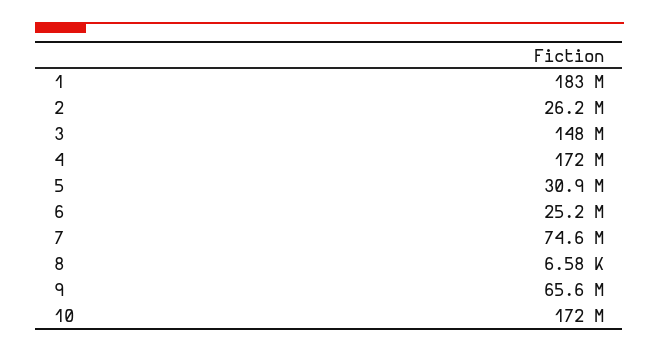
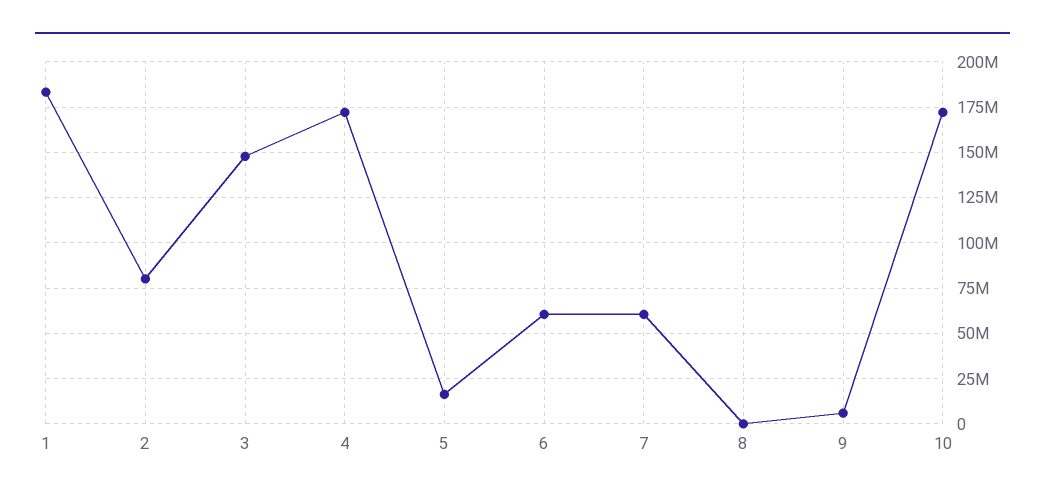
2: 26200000 -> 80000000
5: 30900000 -> 15000000
6: 25200000 -> 60000000
7: 74600000 -> 60000000
9: 65600000 -> 5000000

